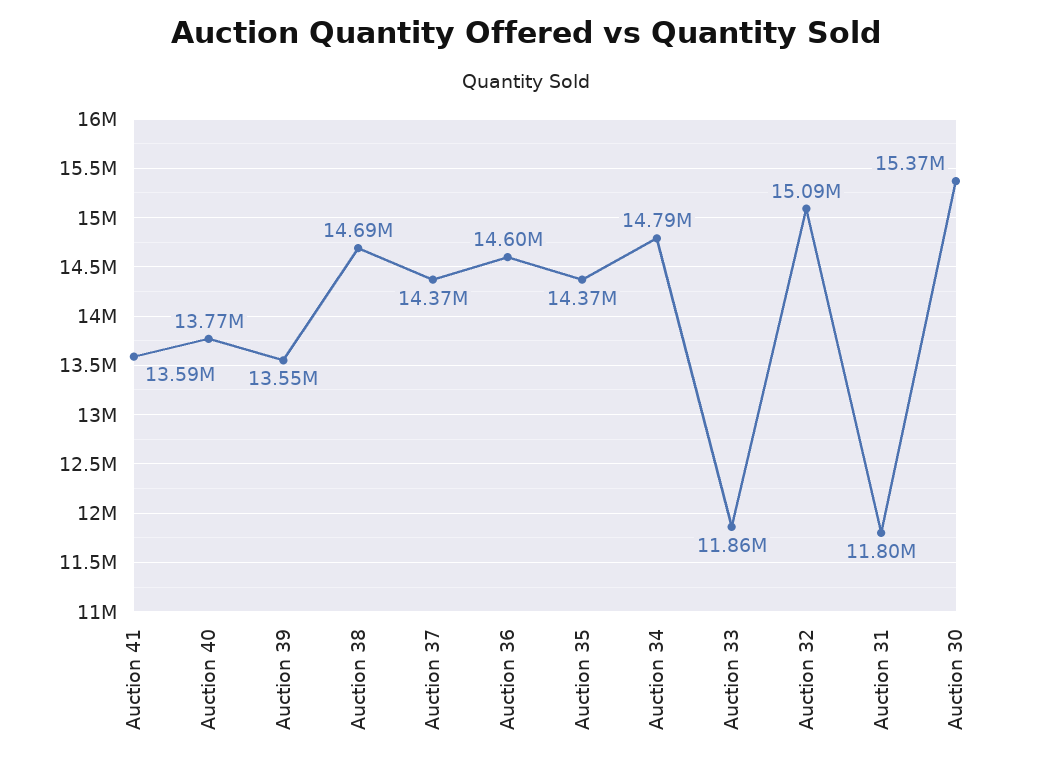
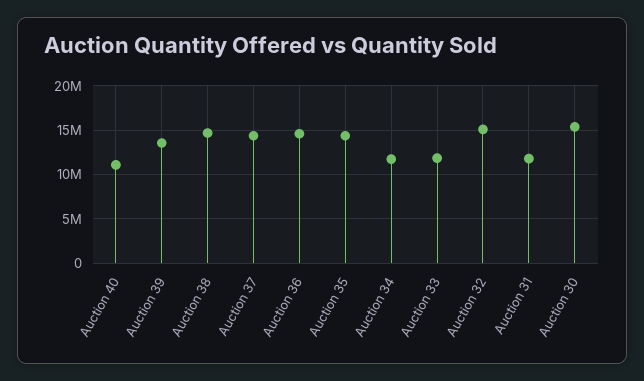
Auction 41: 13590000 -> none
Auction 40: 13770000 -> 11000000
Auction 34: 14790000 -> 12000000

